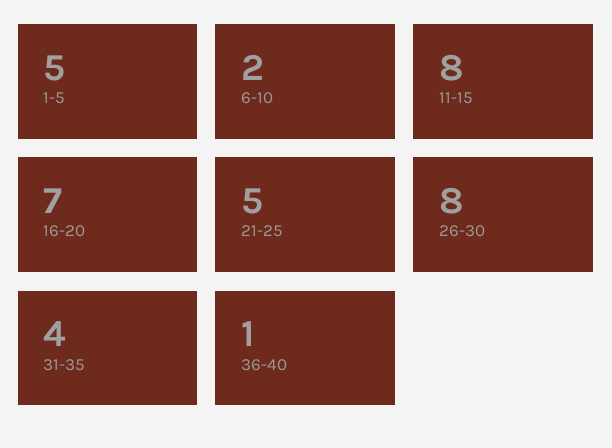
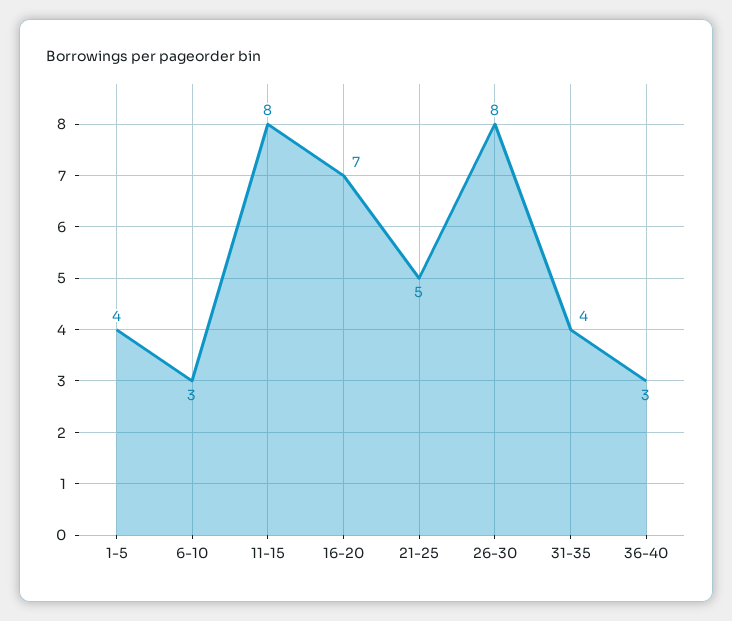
1-5: 5 -> 4
6-10: 2 -> 3
36-40: 1 -> 3

